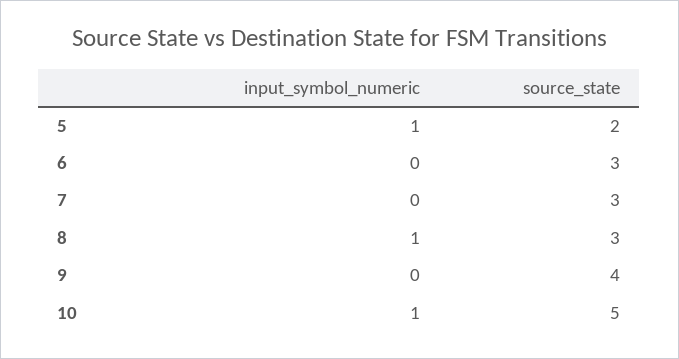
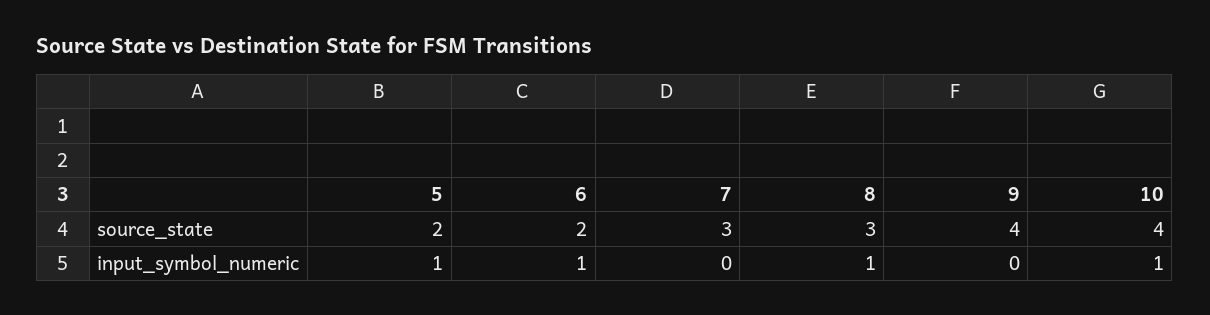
input_symbol_numeric, 6: 0 -> 1
source_state, 6: 3 -> 2
source_state, 10: 5 -> 4

